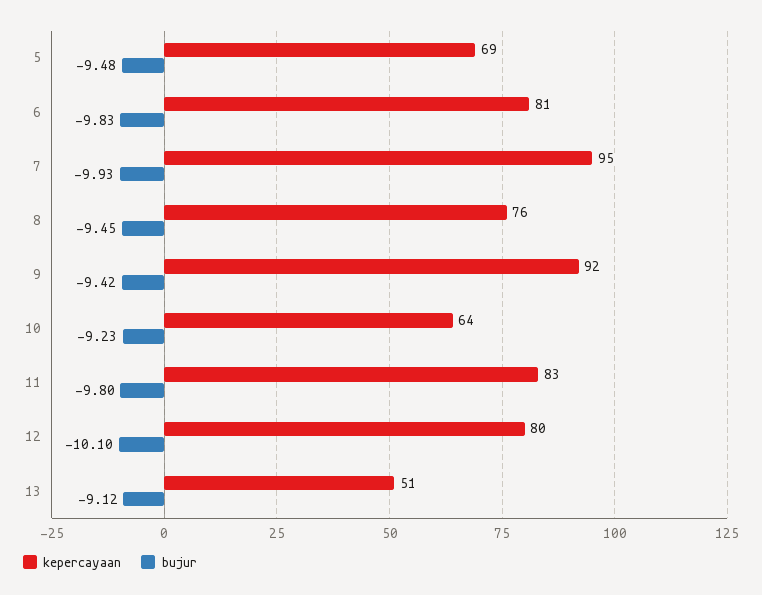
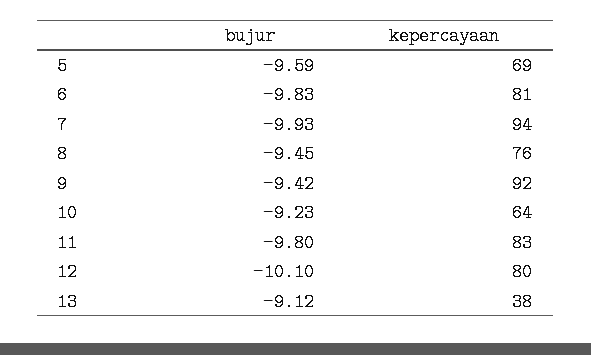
bujur, 5: -9.48 -> -9.59
kepercayaan, 7: 95 -> 94
kepercayaan, 13: 51 -> 38

